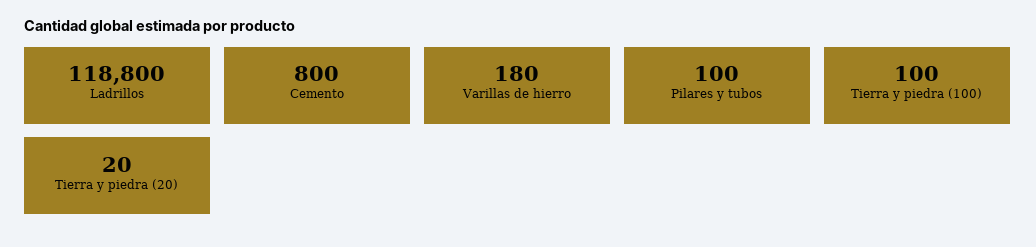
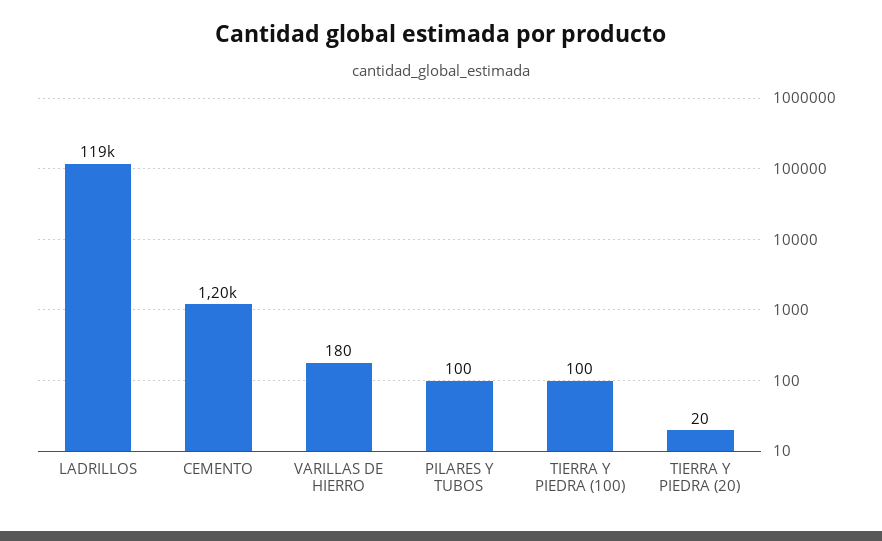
Cemento: 800 -> 1200

